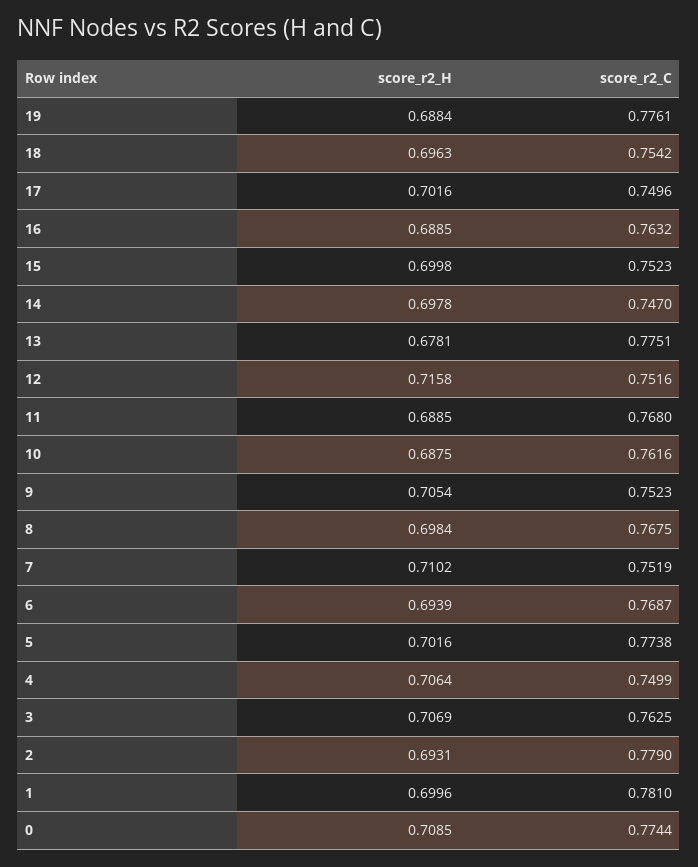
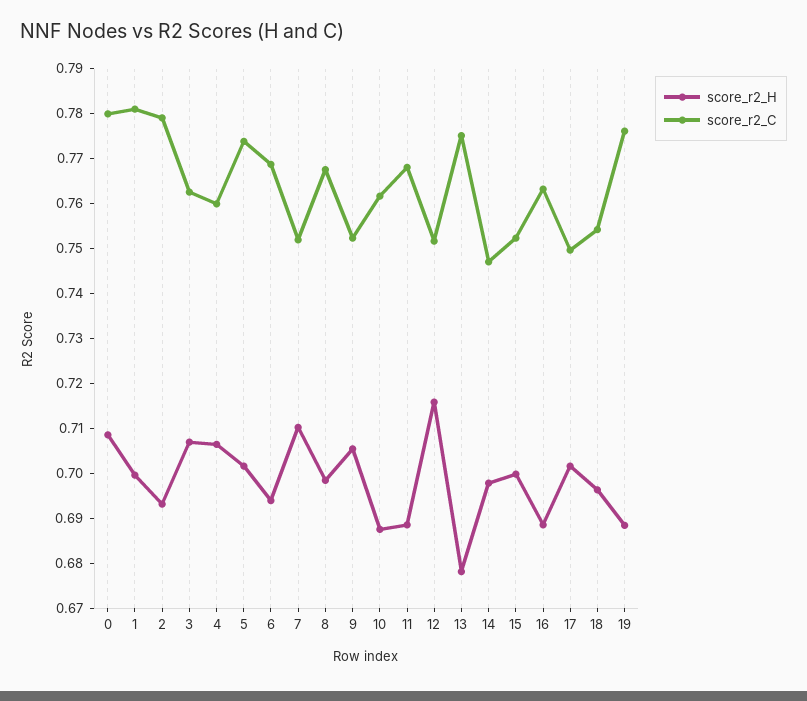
score_r2_C, 4: 0.7499 -> 0.76
score_r2_C, 0: 0.7744 -> 0.78

